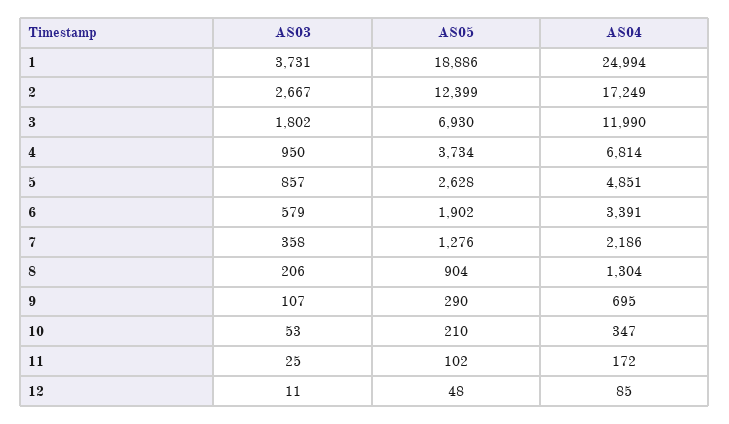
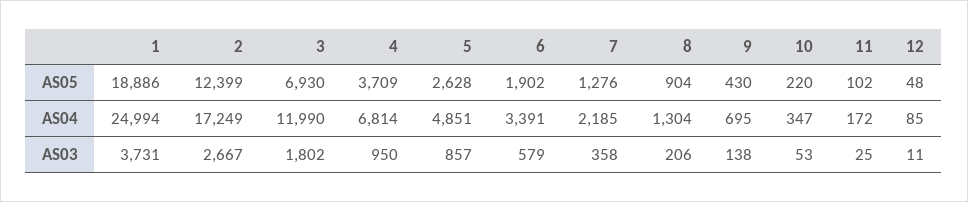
AS05, 4: 3734 -> 3709
AS04, 7: 2186 -> 2185
AS03, 9: 107 -> 138
AS05, 9: 290 -> 430
AS05, 10: 210 -> 220

